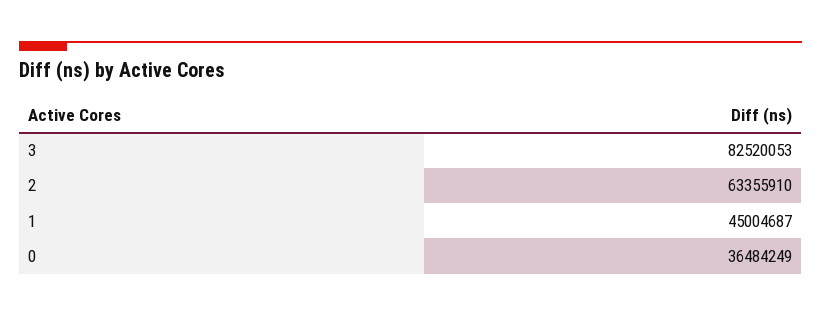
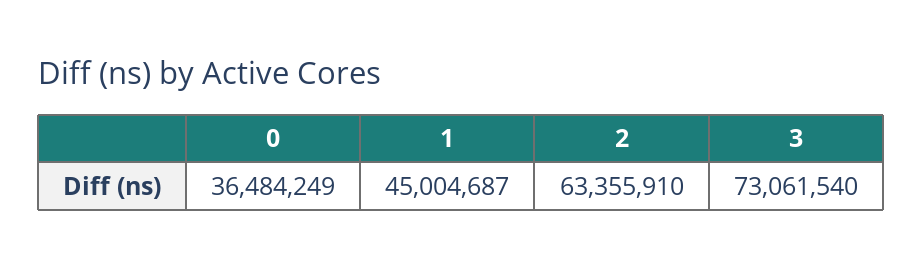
3: 82520053 -> 73061540

